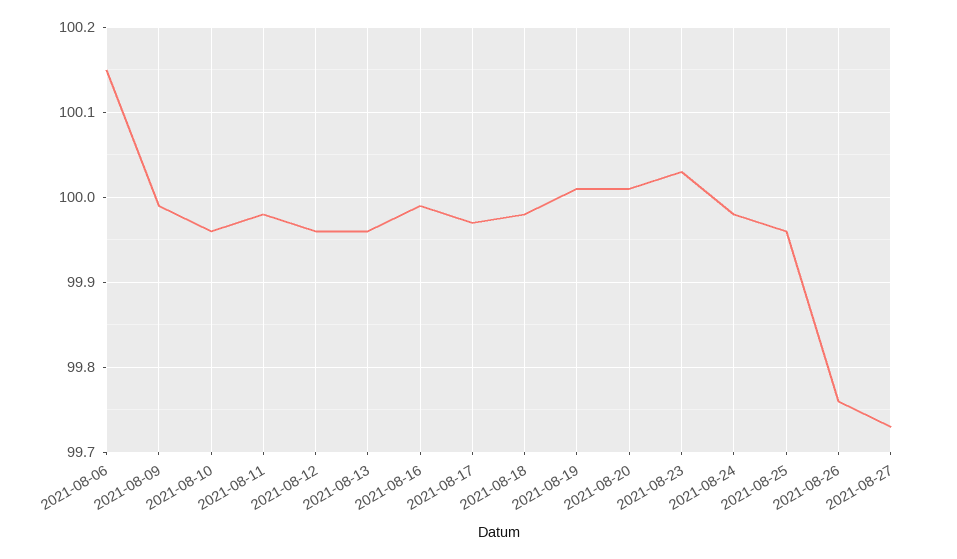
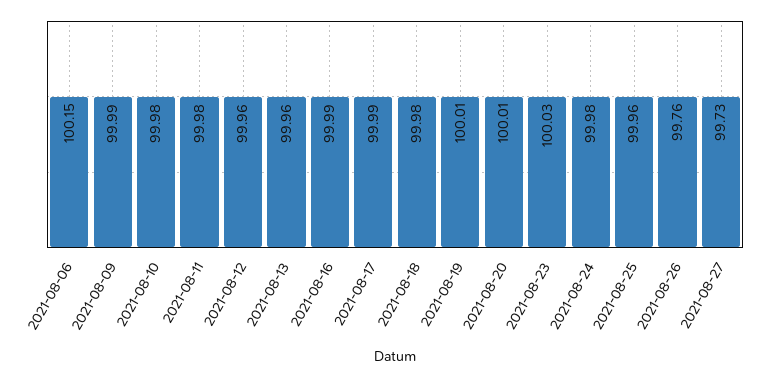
2021-08-10: 99.96 -> 99.98
2021-08-17: 99.97 -> 99.99

